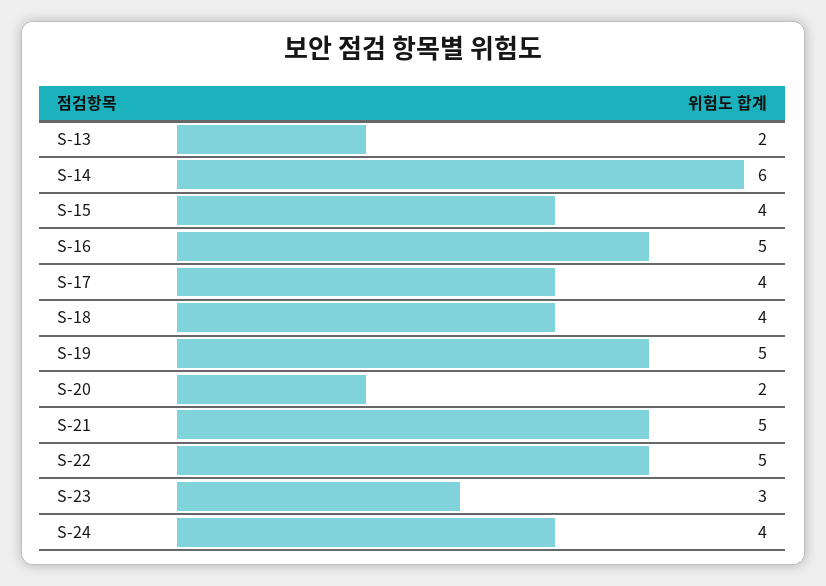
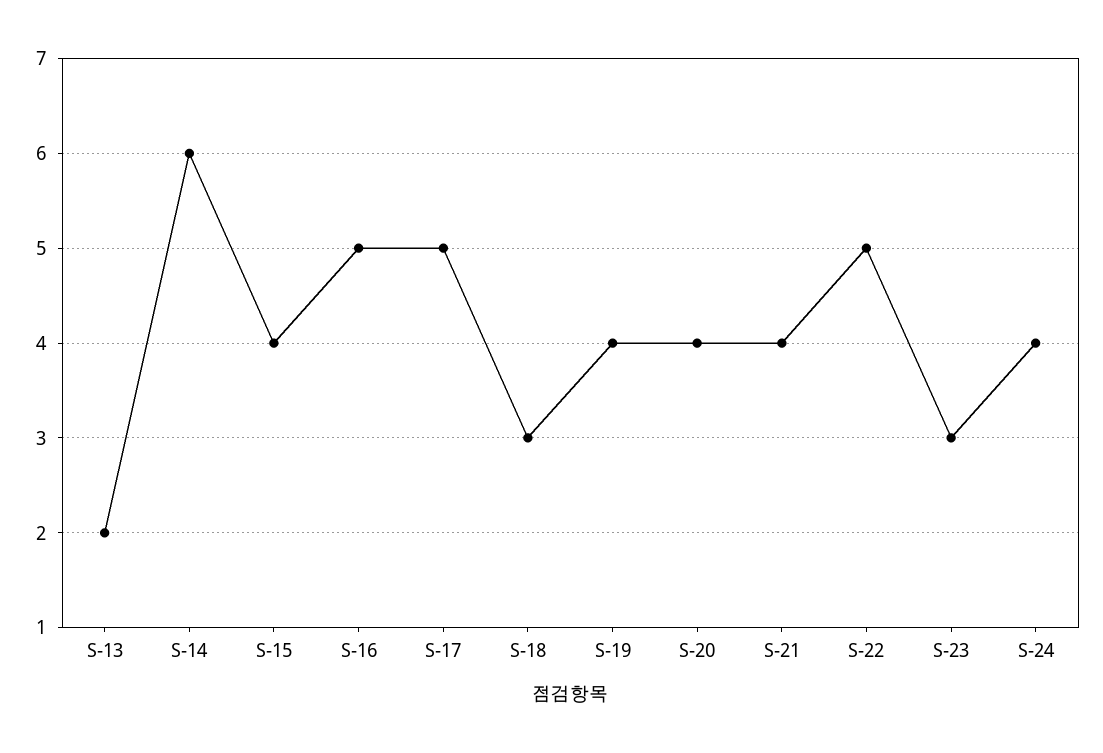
S-17: 4 -> 5
S-18: 4 -> 3
S-19: 5 -> 4
S-20: 2 -> 4
S-21: 5 -> 4

